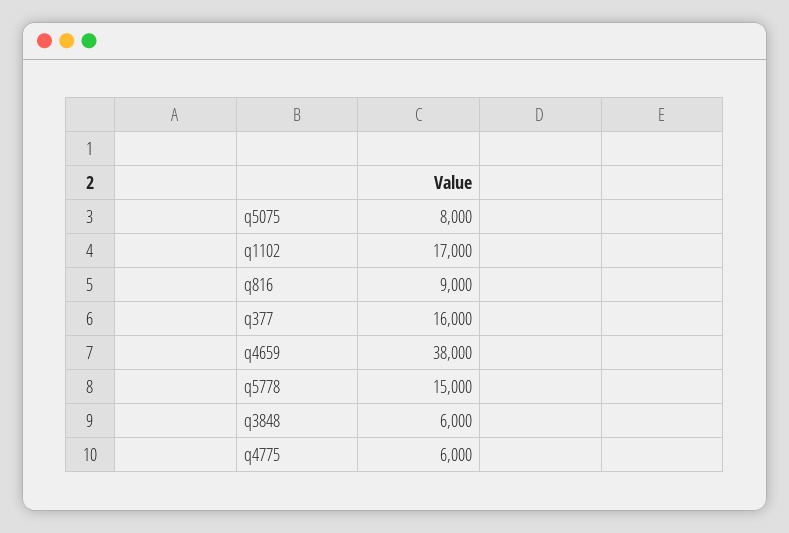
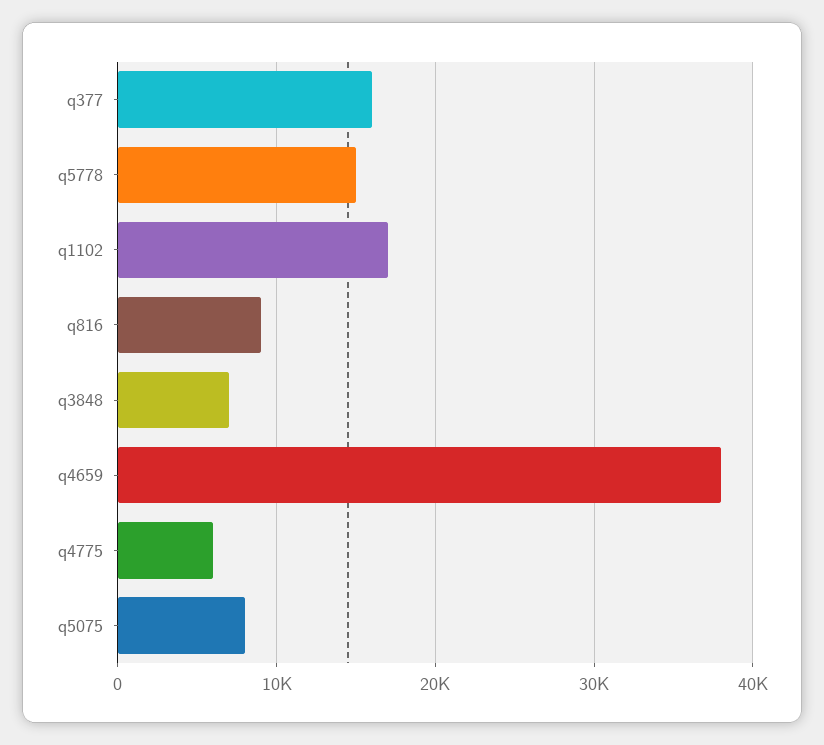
q3848: 6000 -> 7000

